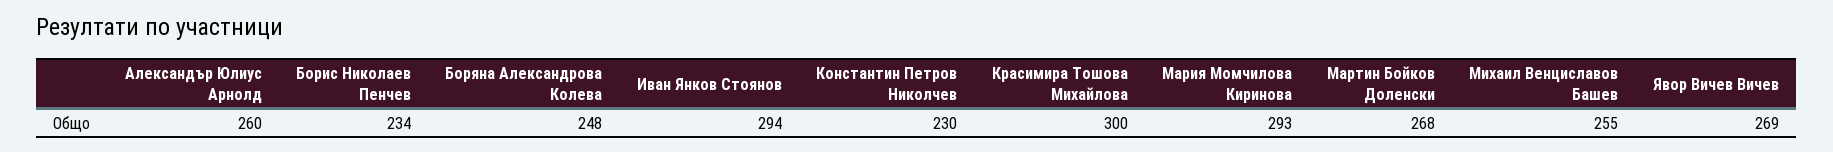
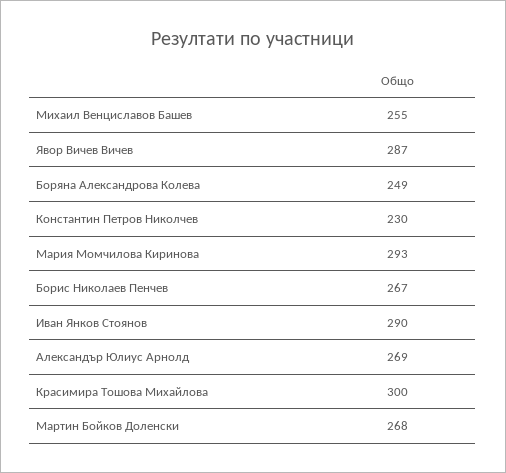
Александър Юлиус Арнолд: 260 -> 269
Борис Николаев Пенчев: 234 -> 267
Боряна Александрова Колева: 248 -> 249
Иван Янков Стоянов: 294 -> 290
Явор Вичев Вичев: 269 -> 287

